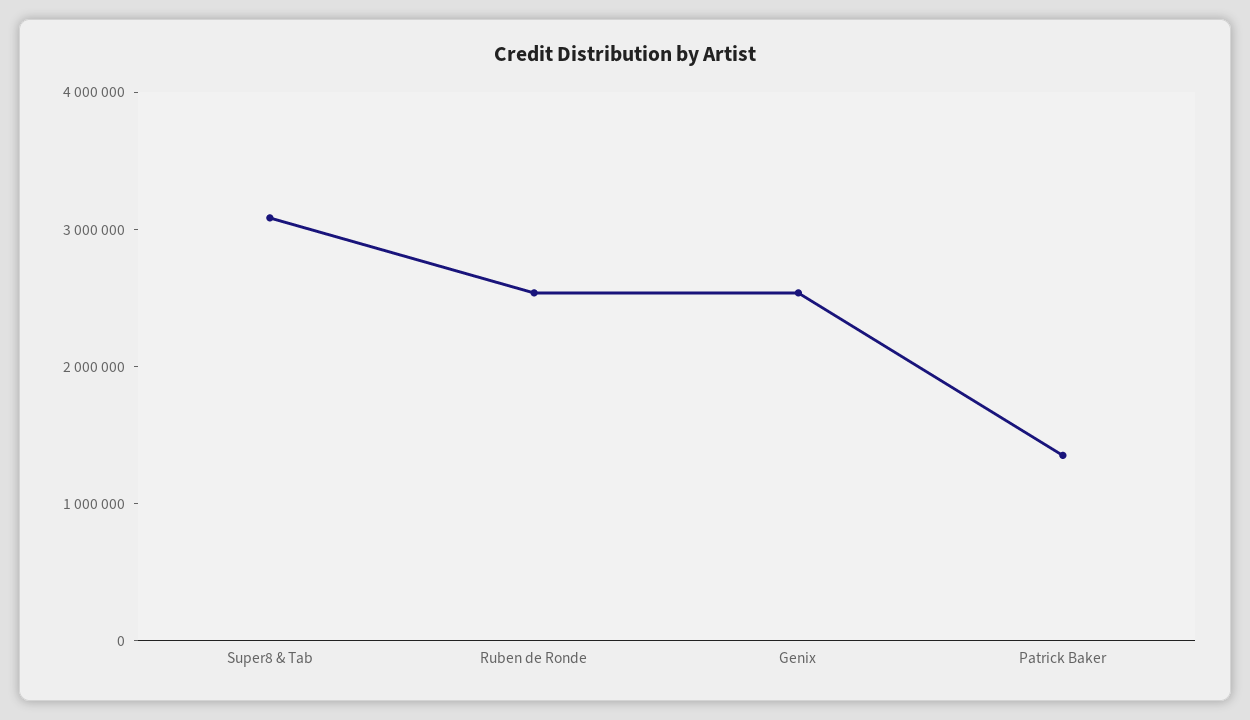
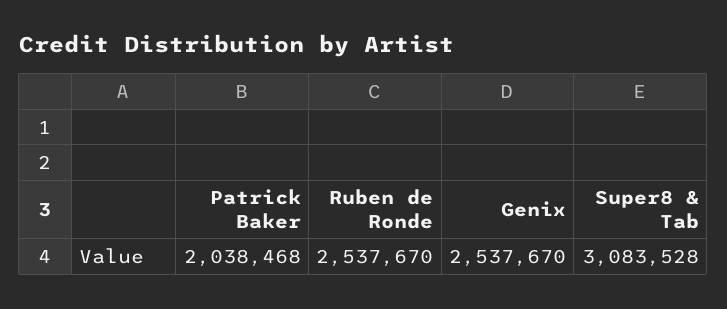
Patrick Baker: 1400000 -> 2038468

